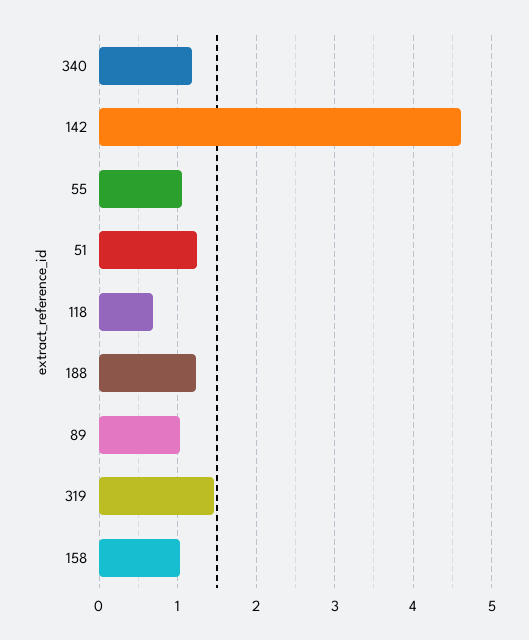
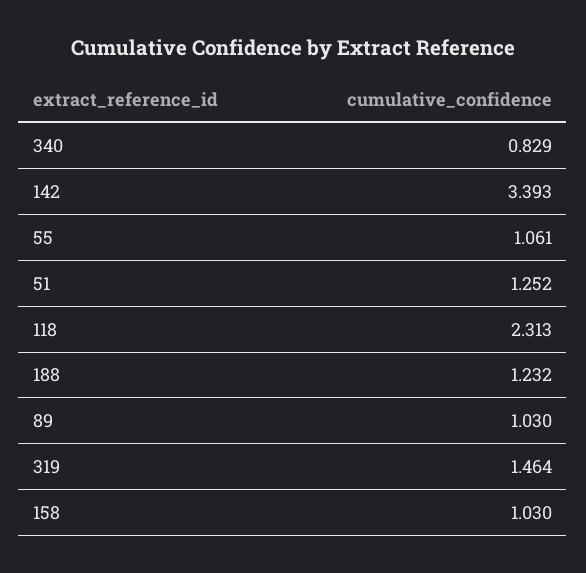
340: 1.2 -> 0.829
142: 4.6 -> 3.393
118: 0.7 -> 2.313

